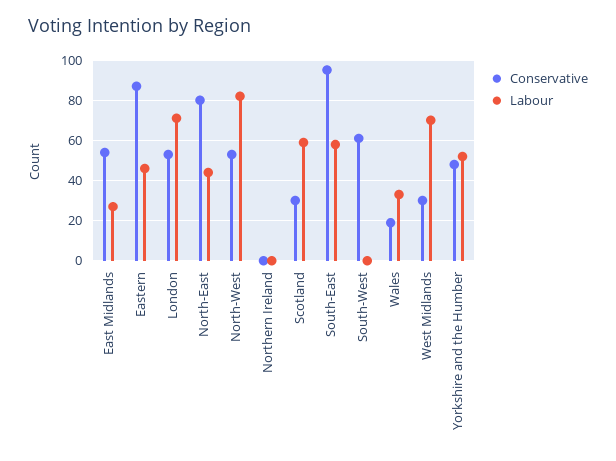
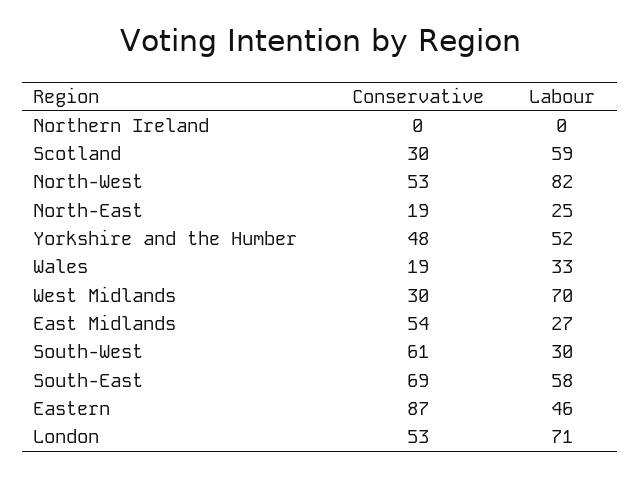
Conservative, North-East: 80 -> 19
Labour, North-East: 45 -> 25
Conservative, South-East: 95 -> 69
Labour, South-West: 0 -> 30

